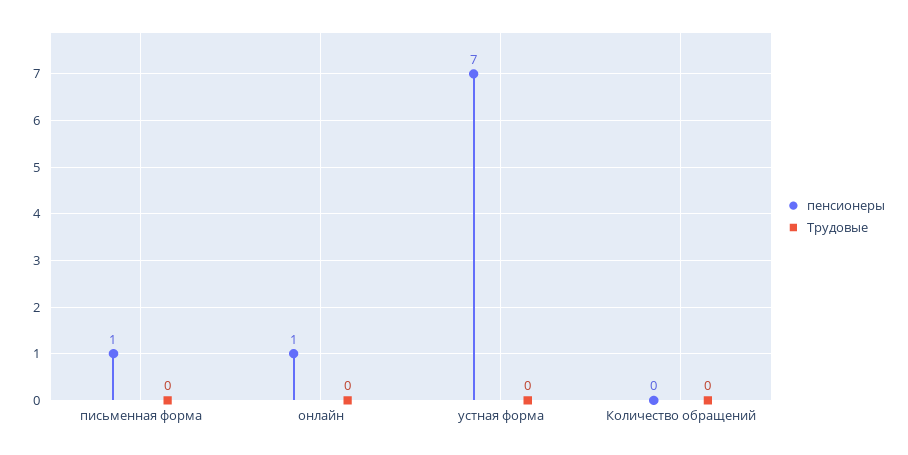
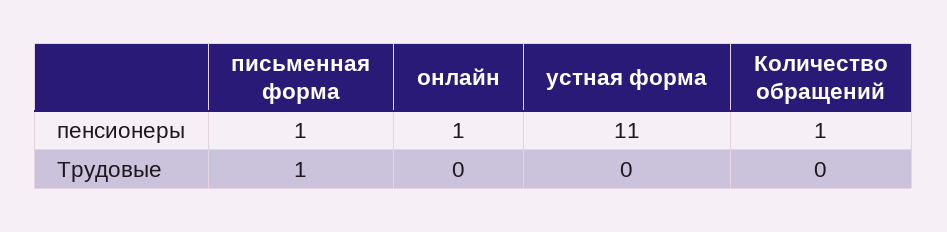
Трудовые, письменная форма: 0 -> 1
пенсионеры, устная форма: 7 -> 11
пенсионеры, Количество обращений: 0 -> 1

